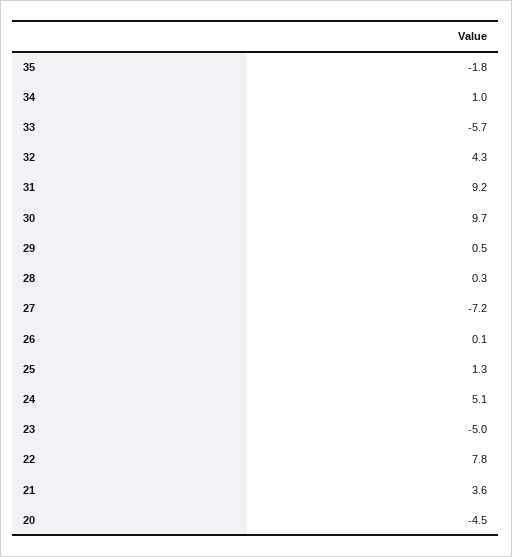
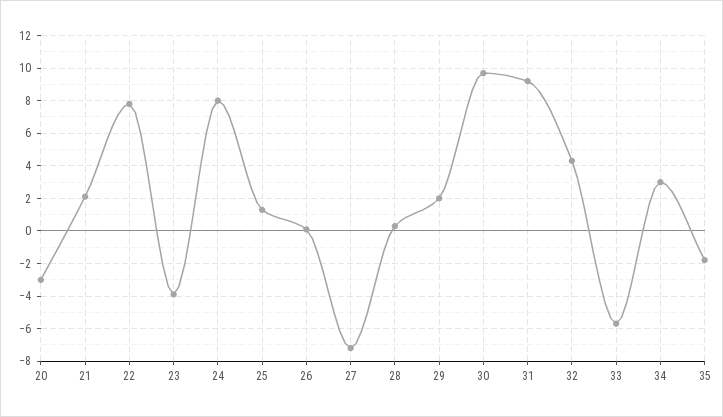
34: 1 -> 3
29: 0.5 -> 2
24: 5.1 -> 8
23: -5 -> -4
21: 3.6 -> 2
20: -4.5 -> -3

